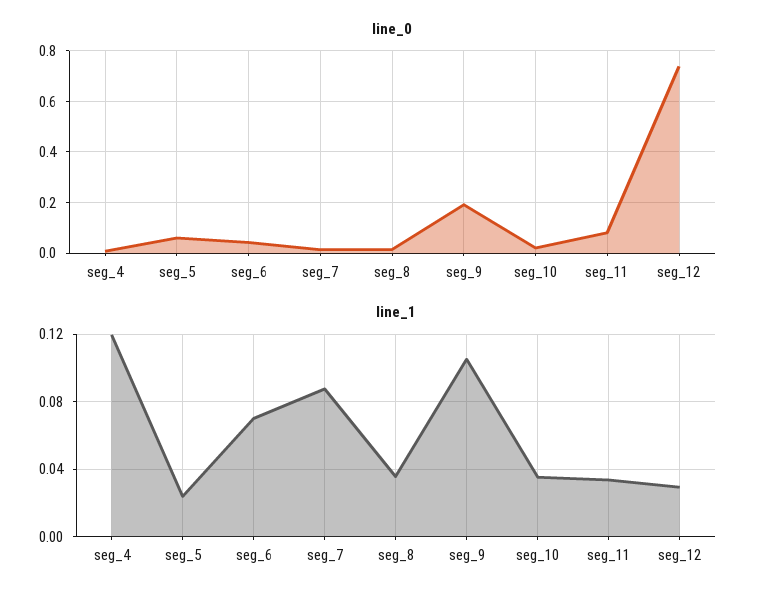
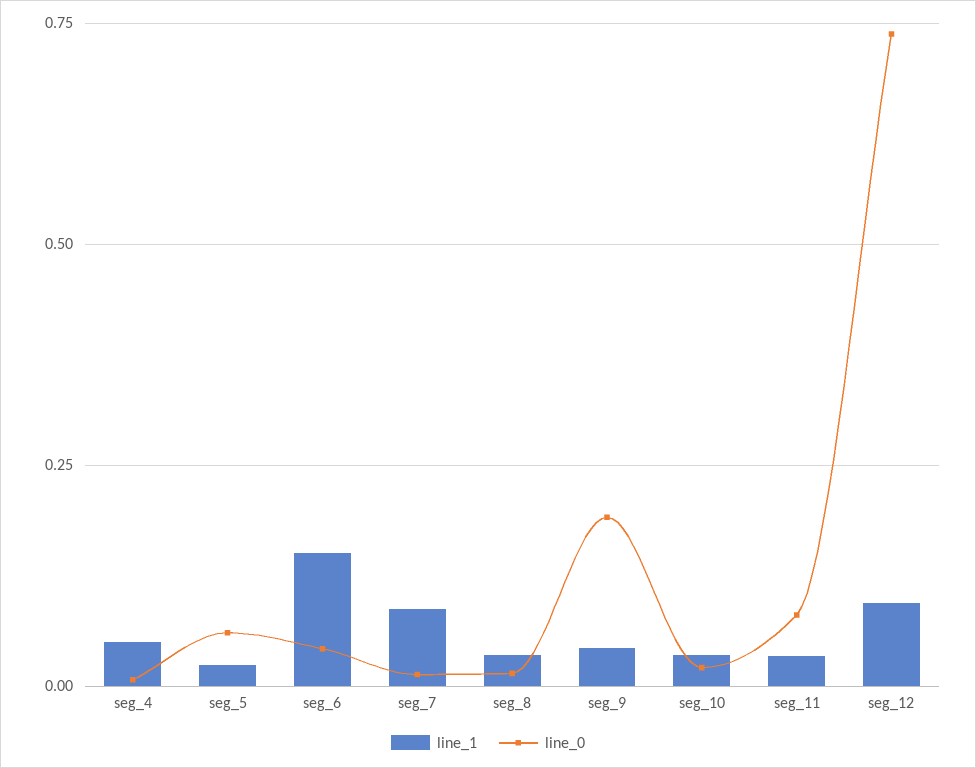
line_1, seg_4: 0.12 -> 0.05
line_1, seg_6: 0.07 -> 0.15
line_1, seg_9: 0.105 -> 0.05
line_1, seg_12: 0.03 -> 0.1

